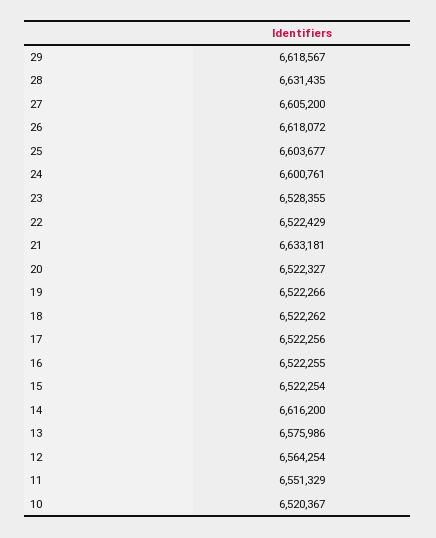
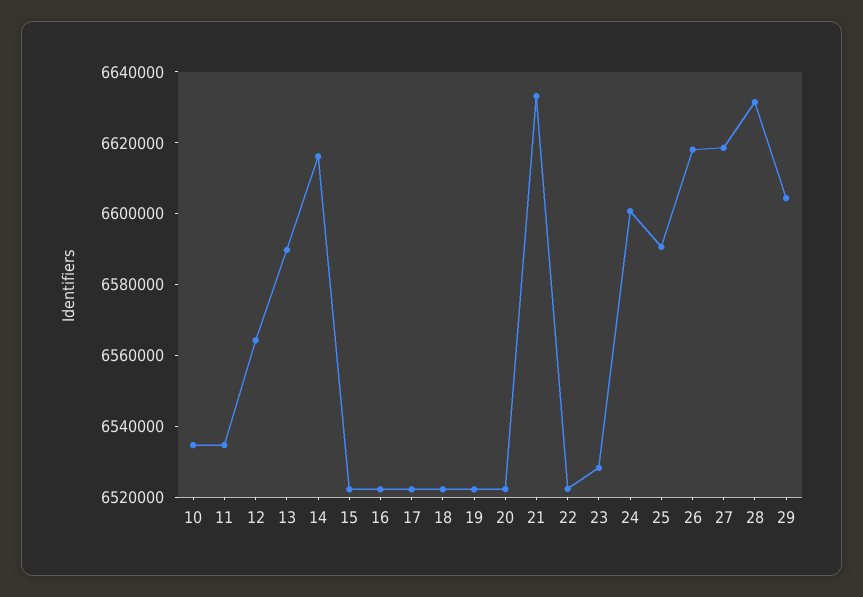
29: 6618567 -> 6605000
27: 6605200 -> 6620000
25: 6603677 -> 6590000
13: 6575986 -> 6590000
11: 6551329 -> 6535000
10: 6520367 -> 6535000

